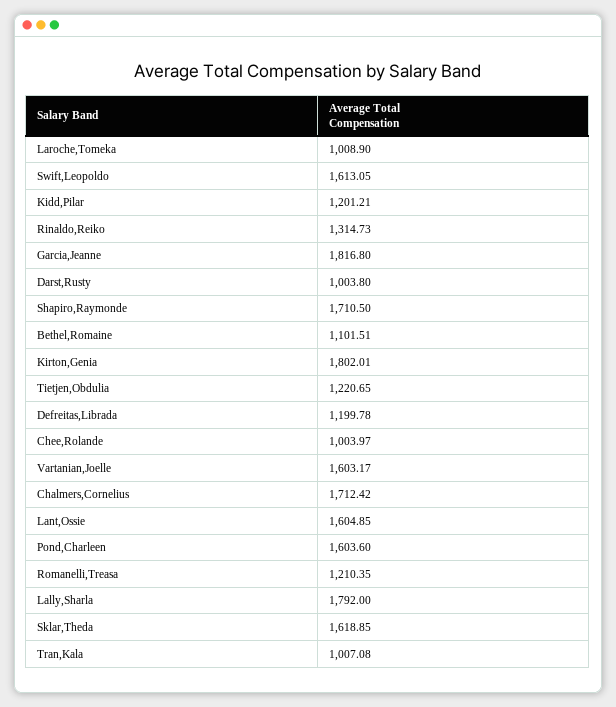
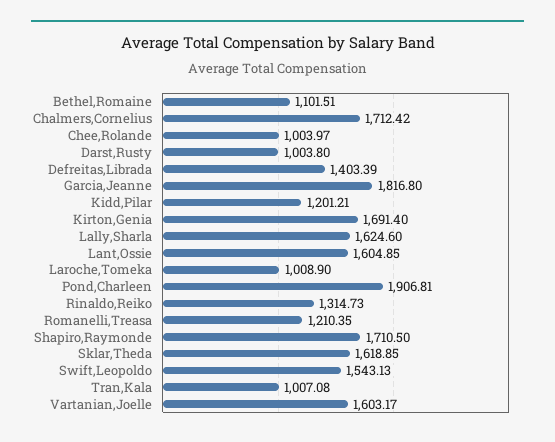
Swift,Leopoldo: 1613.05 -> 1543.13
Kirton,Genia: 1802.01 -> 1691.4
Tietjen,Obdulia: 1220.65 -> none
Defreitas,Librada: 1199.78 -> 1403.39
Pond,Charleen: 1603.6 -> 1906.81
Lally,Sharla: 1792 -> 1624.6

